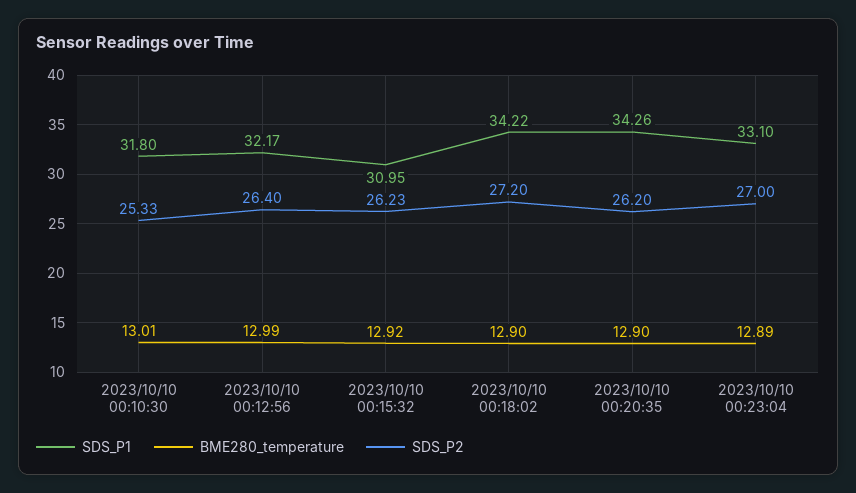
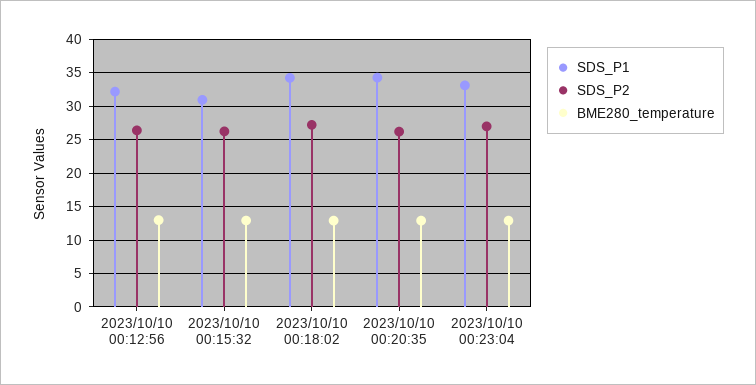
SDS_P1, 2023/10/10 00:10:30: 31.8 -> none
BME280_temperature, 2023/10/10 00:10:30: 13.01 -> none
SDS_P2, 2023/10/10 00:10:30: 25.33 -> none

